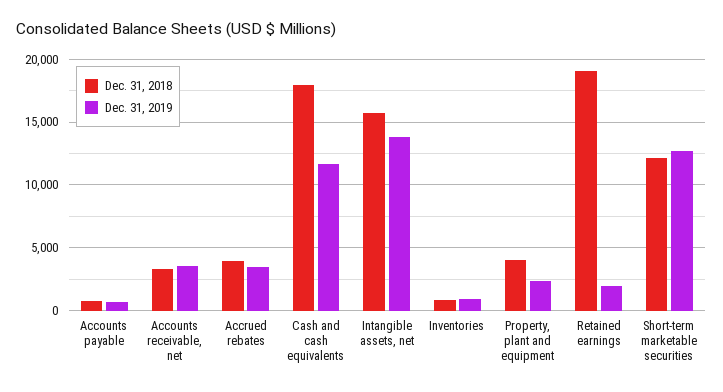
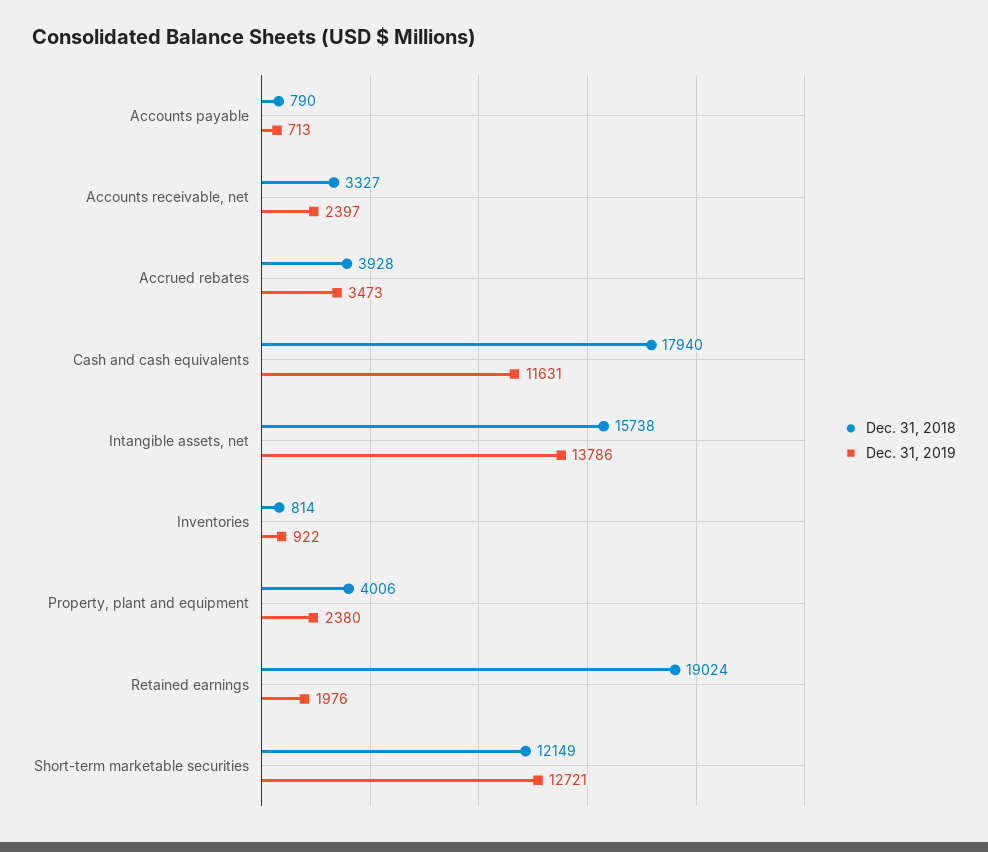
Dec. 31, 2019, Accounts receivable, net: 3500 -> 2397

